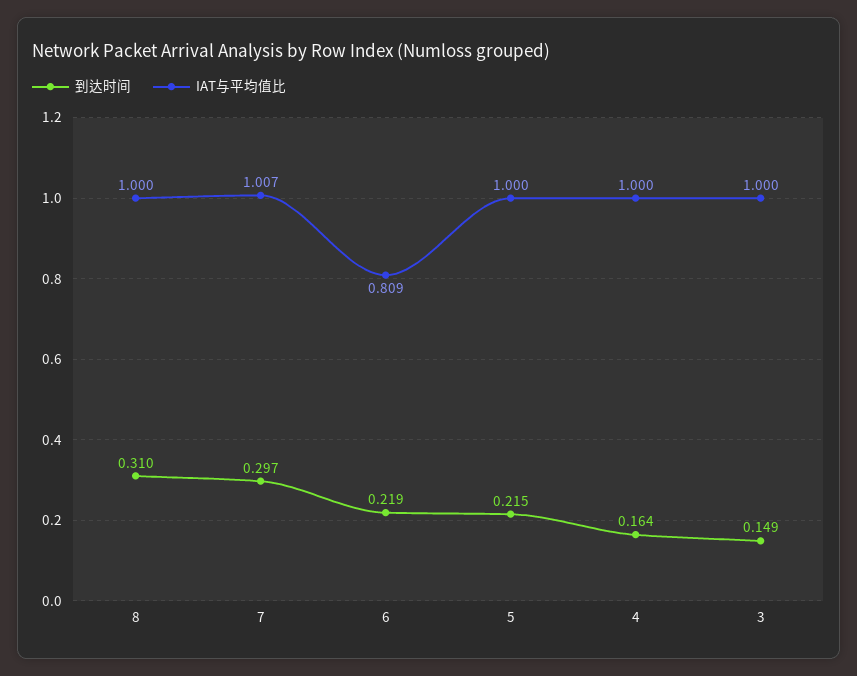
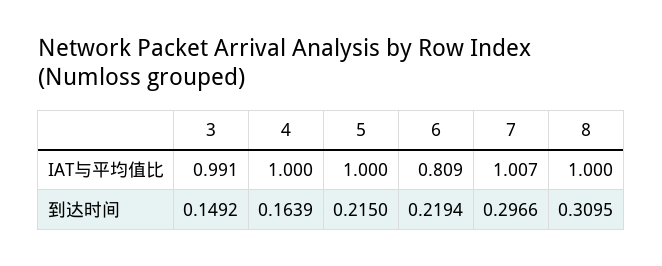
IAT与平均值比, 3: 1 -> 0.991

